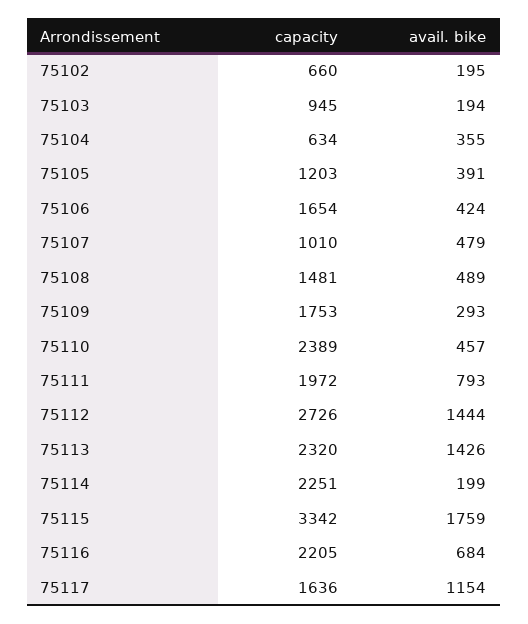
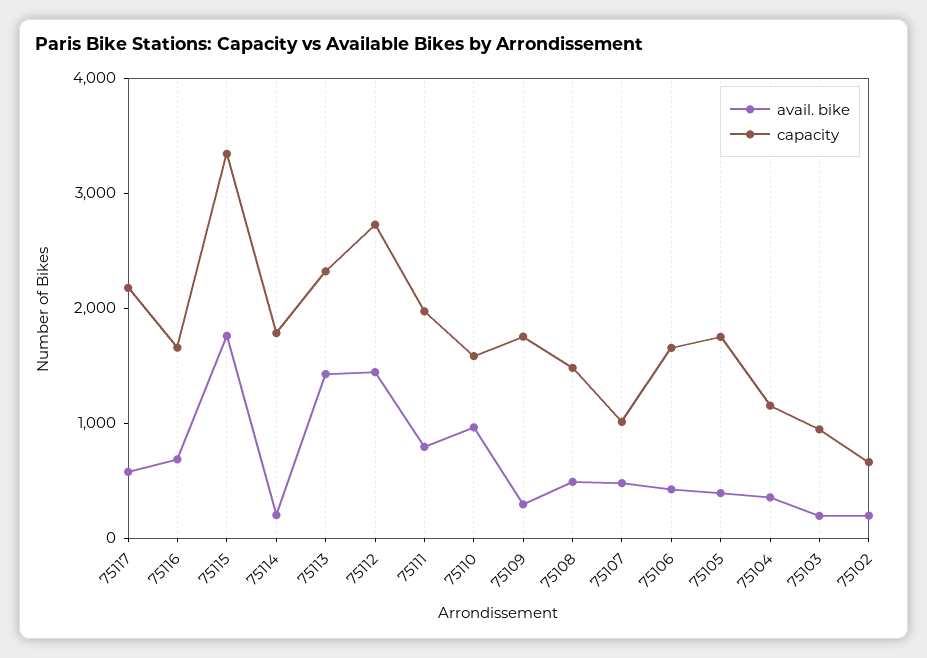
capacity, 75104: 634 -> 1200
capacity, 75105: 1203 -> 1800
capacity, 75110: 2389 -> 1600
avail. bike, 75110: 457 -> 1000
capacity, 75114: 2251 -> 1800
capacity, 75116: 2205 -> 1600
capacity, 75117: 1636 -> 2200
avail. bike, 75117: 1154 -> 600

